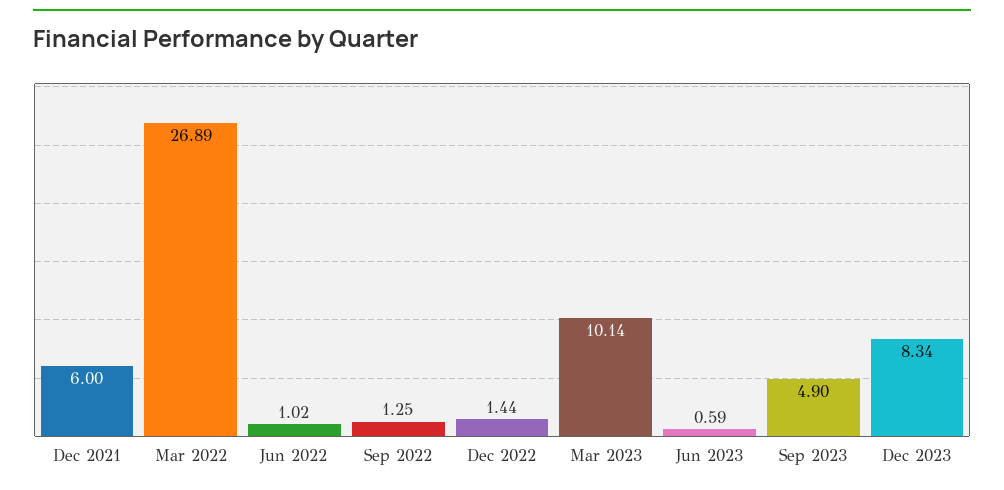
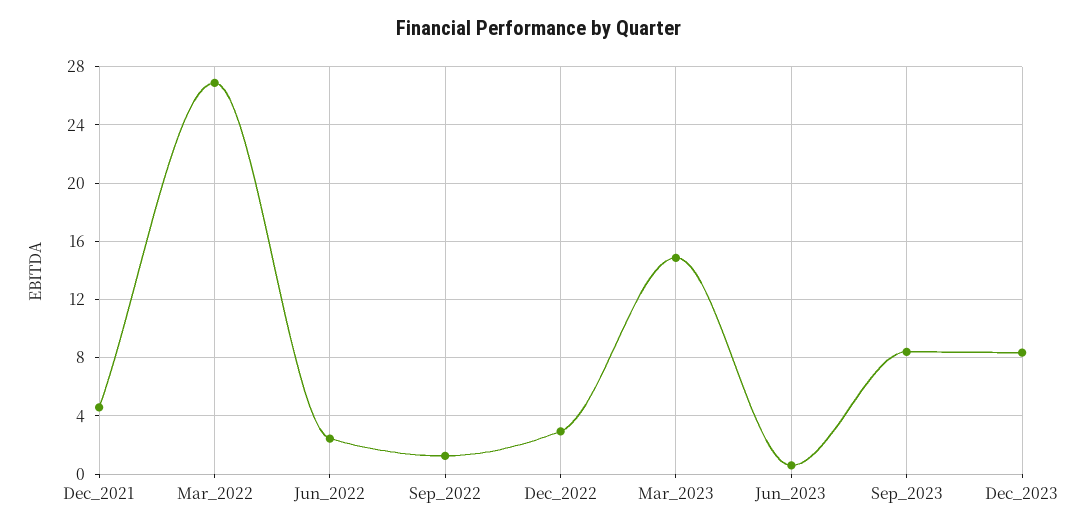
Dec 2021: 6 -> 4.5
Jun 2022: 1.02 -> 2.5
Dec 2022: 1.44 -> 3
Mar 2023: 10.14 -> 15
Sep 2023: 4.9 -> 8.5

